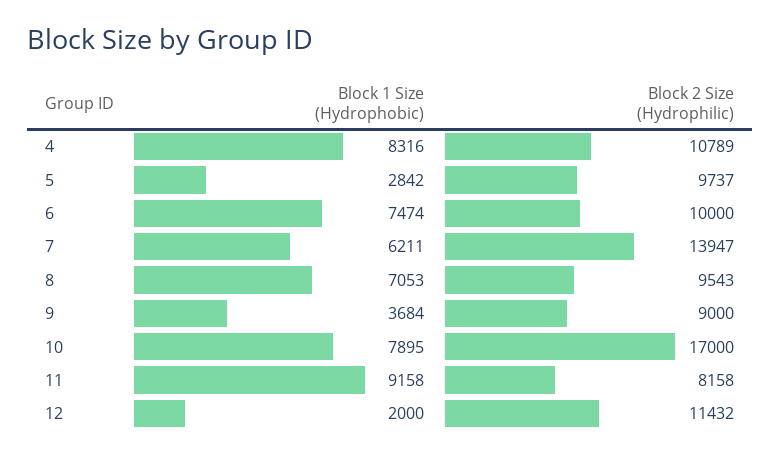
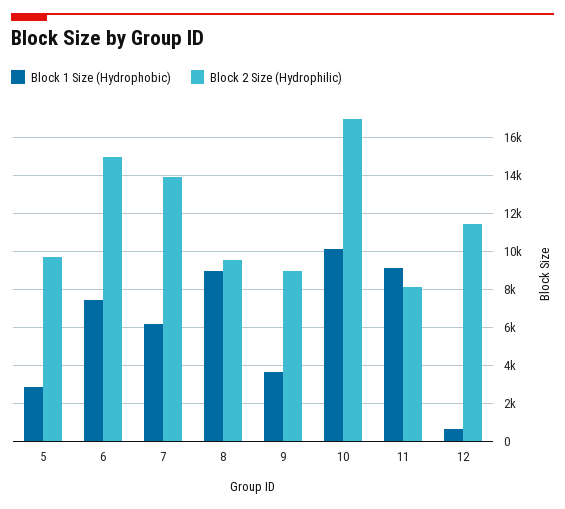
Block 1 Size (Hydrophobic), 4: 8316 -> none
Block 2 Size (Hydrophilic), 4: 10789 -> none
Block 2 Size (Hydrophilic), 6: 10000 -> 15000
Block 1 Size (Hydrophobic), 8: 7053 -> 9000
Block 1 Size (Hydrophobic), 10: 7895 -> 10000
Block 1 Size (Hydrophobic), 12: 2000 -> 500

